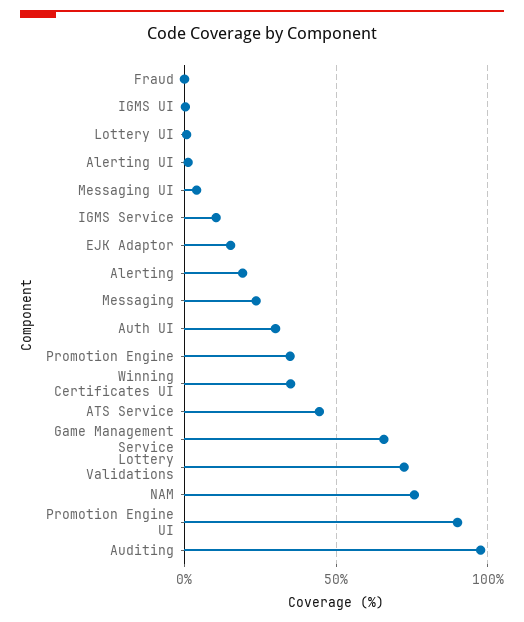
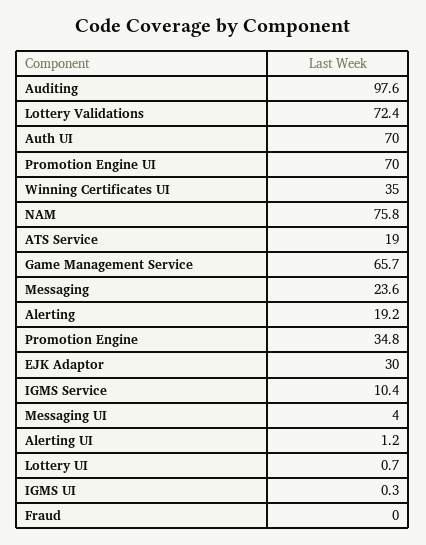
EJK Adaptor: 15 -> 30
Auth UI: 30 -> 70
ATS Service: 45 -> 19
Promotion Engine UI: 90 -> 70

